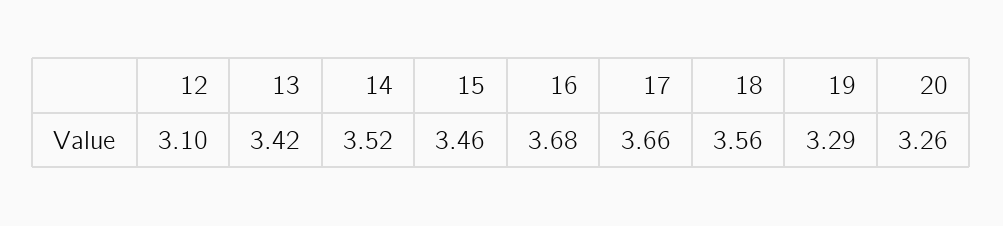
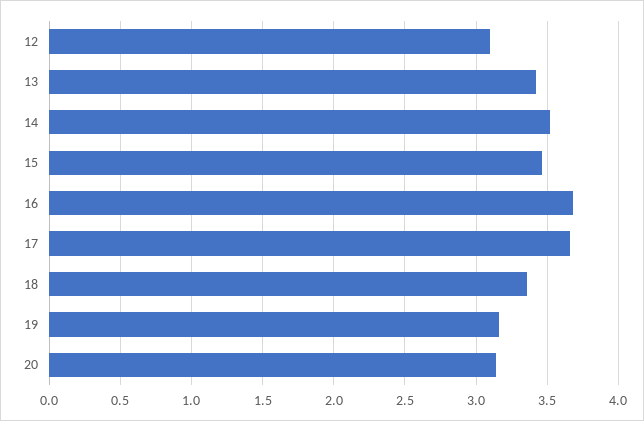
18: 3.56 -> 3.35
19: 3.29 -> 3.15
20: 3.26 -> 3.15

